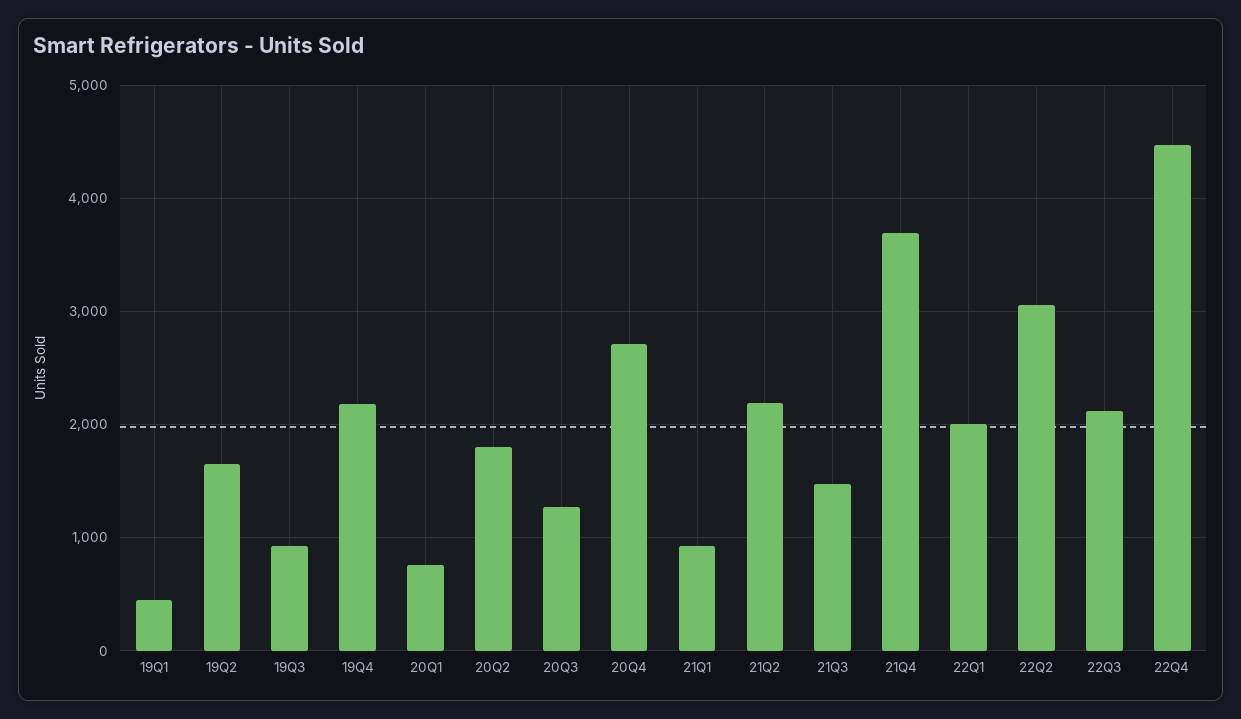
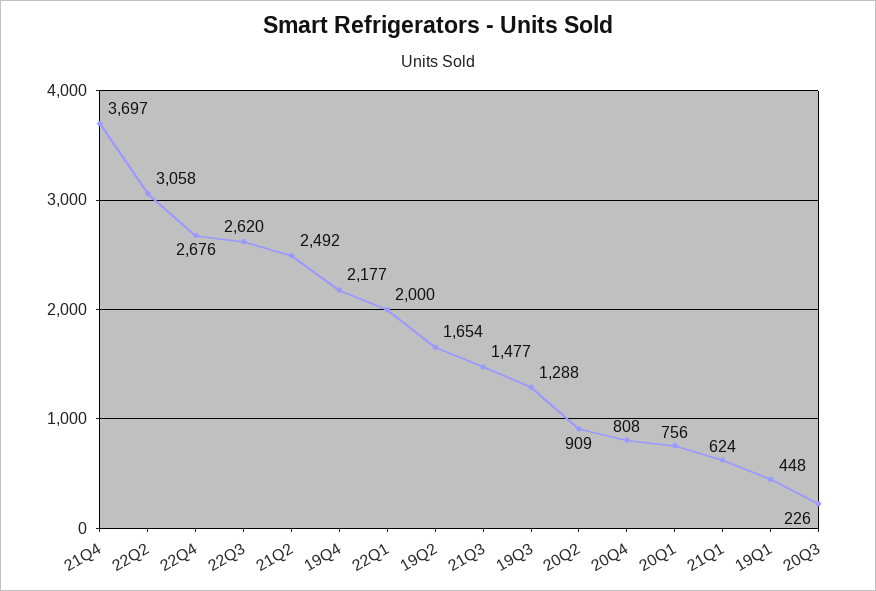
19Q3: 900 -> 1288
20Q2: 1800 -> 909
20Q3: 1300 -> 226
20Q4: 2700 -> 808
21Q1: 900 -> 624
21Q2: 2200 -> 2492
22Q3: 2100 -> 2620
22Q4: 4500 -> 2676

